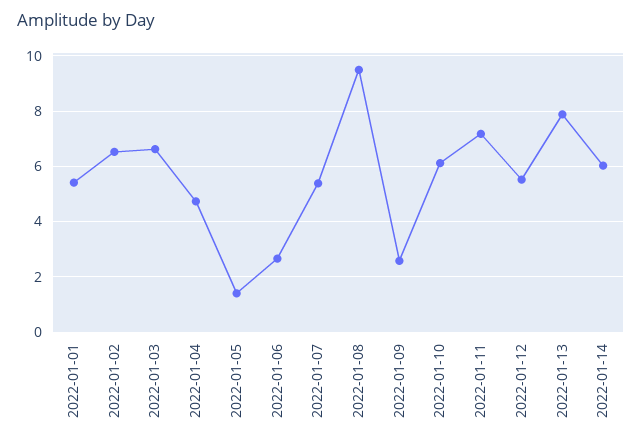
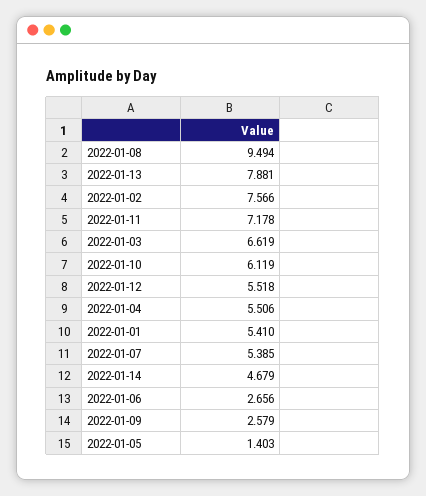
2022-01-02: 6.5 -> 7.566
2022-01-04: 4.75 -> 5.506
2022-01-14: 6 -> 4.679

